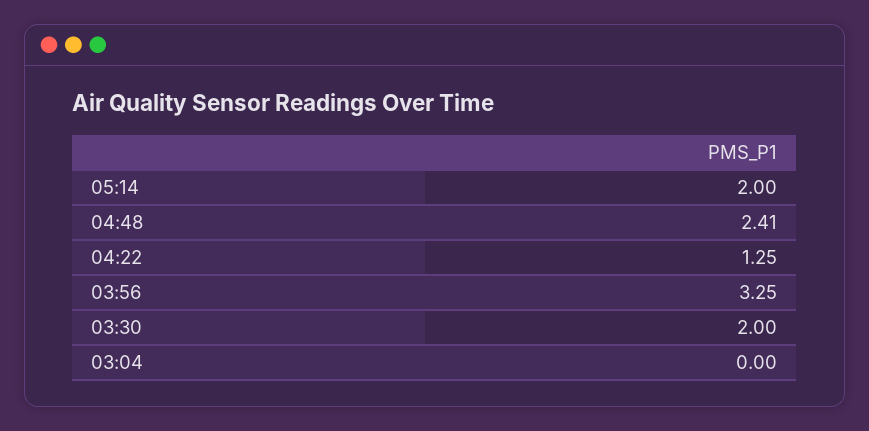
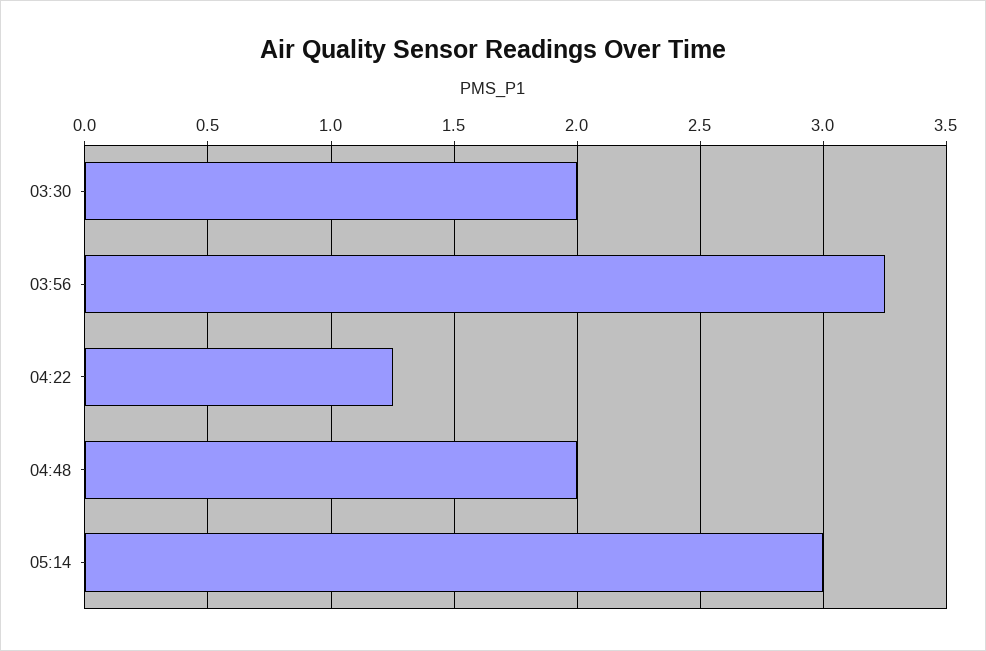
05:14: 2 -> 3
04:48: 2.41 -> 2
03:04: 0 -> none

